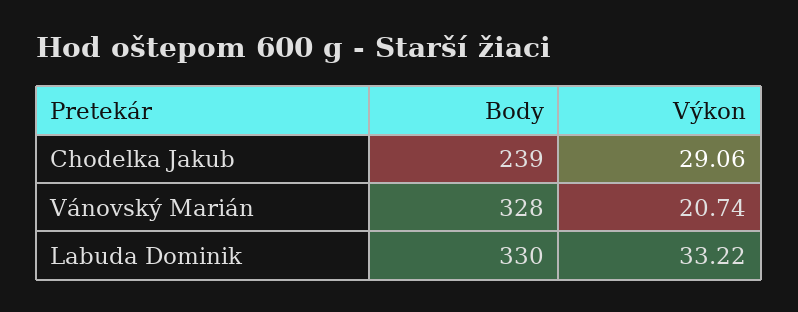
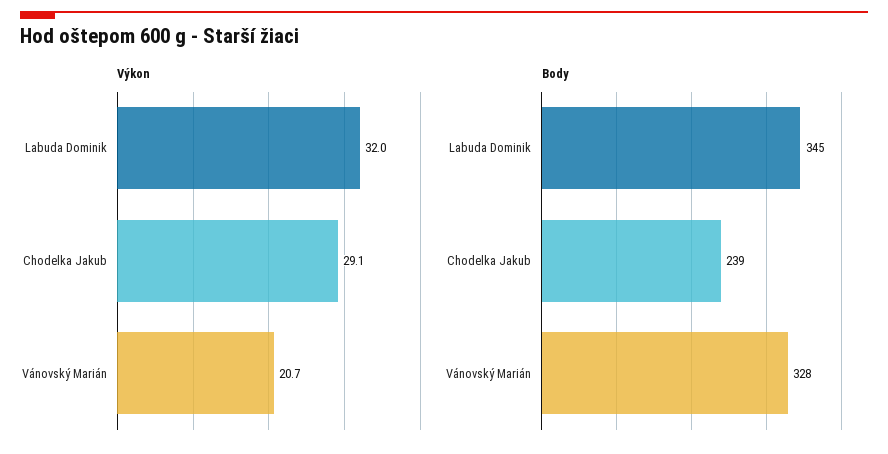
Body, Labuda Dominik: 330 -> 345
Výkon, Labuda Dominik: 33.22 -> 32

